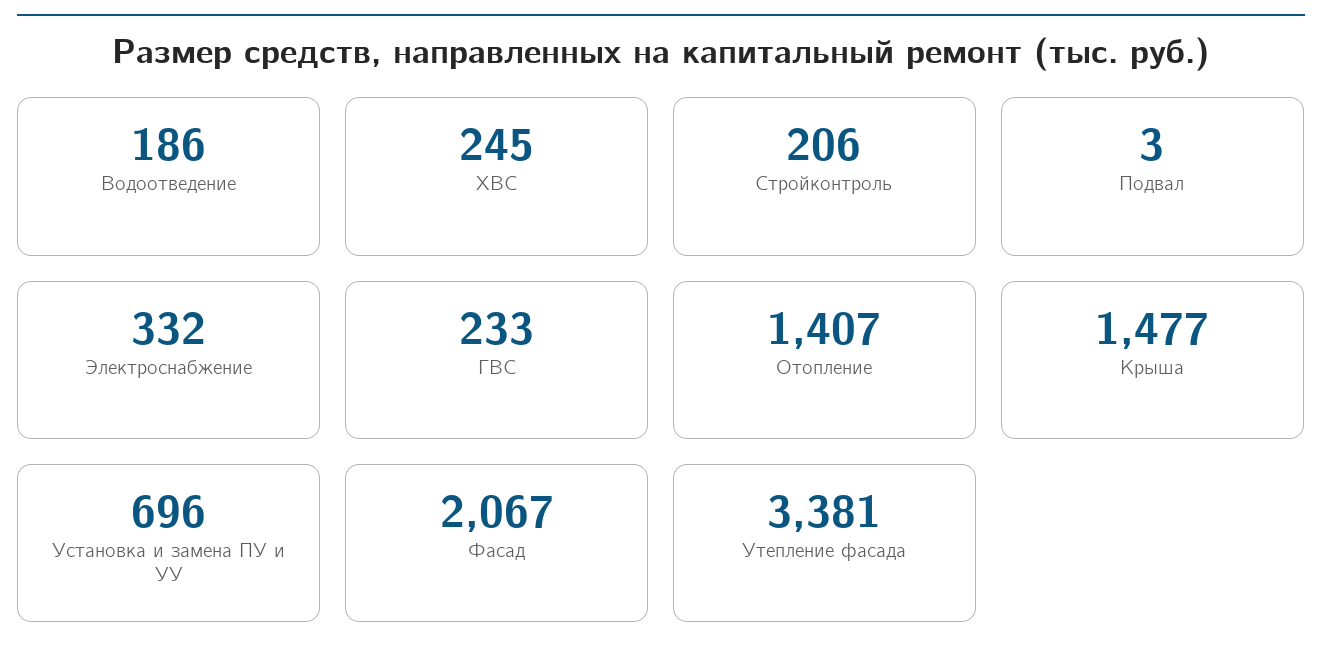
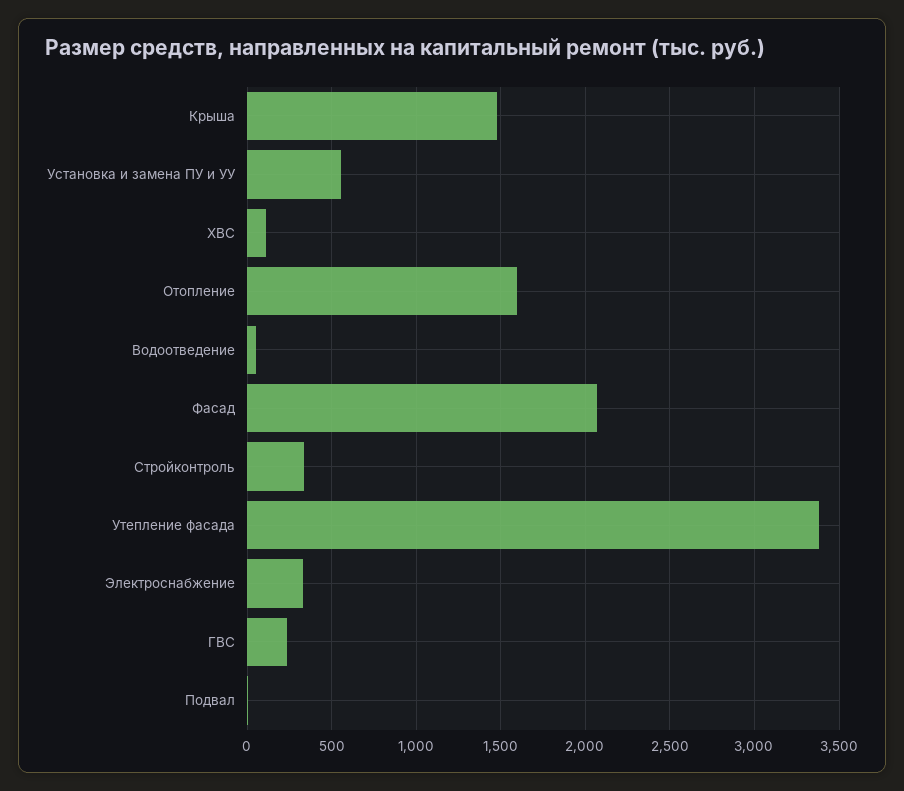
Водоотведение: 186 -> 50
ХВС: 245 -> 100
Стройконтроль: 206 -> 350
Отопление: 1407 -> 1600
Установка и замена ПУ и УУ: 696 -> 550

